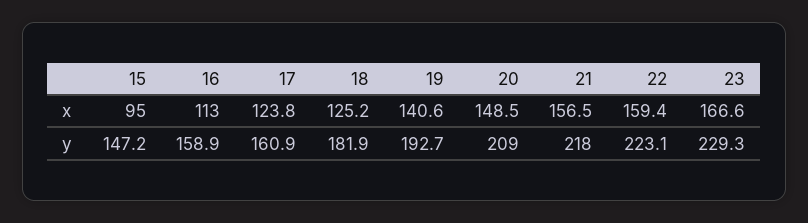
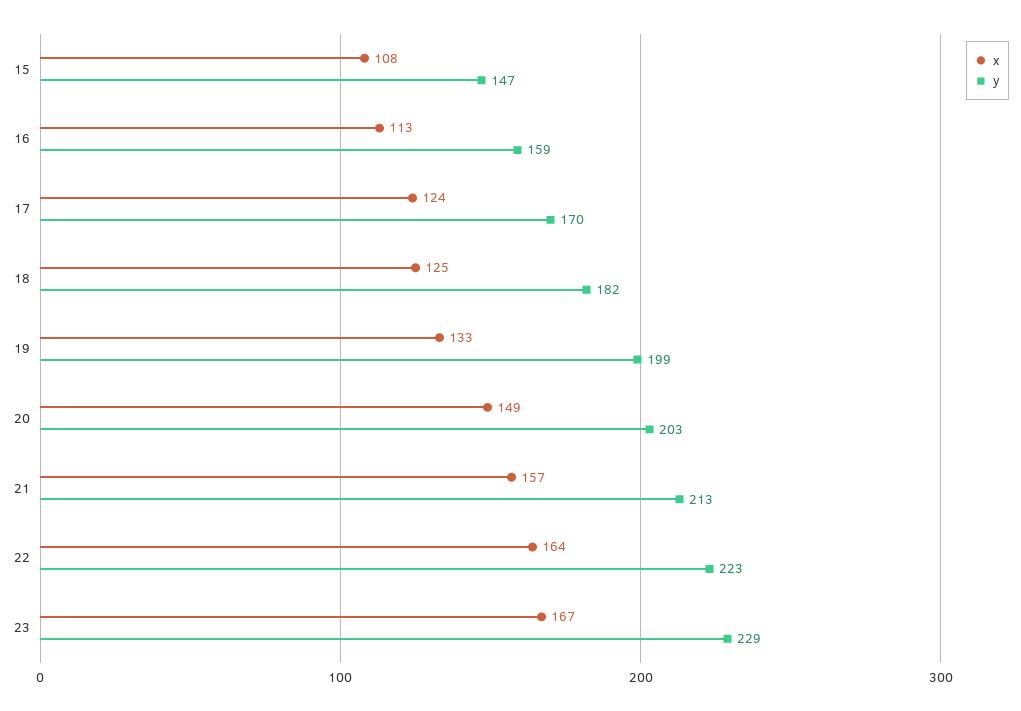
x, 15: 95 -> 108
x, 19: 140.6 -> 133
x, 22: 159.4 -> 164
y, 17: 160.9 -> 170
y, 19: 192.7 -> 199
y, 20: 209 -> 203
y, 21: 218 -> 213

